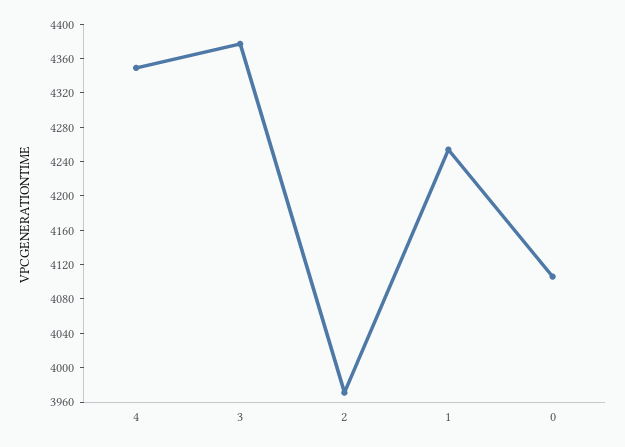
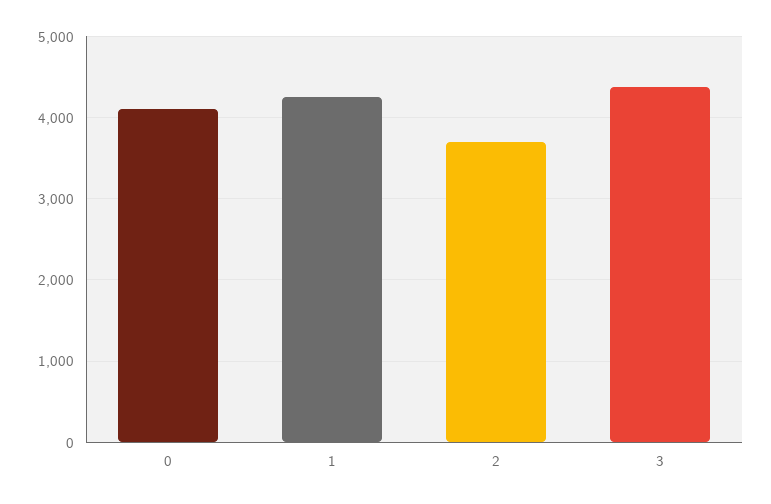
4: 4350 -> none
2: 3970 -> 3700

